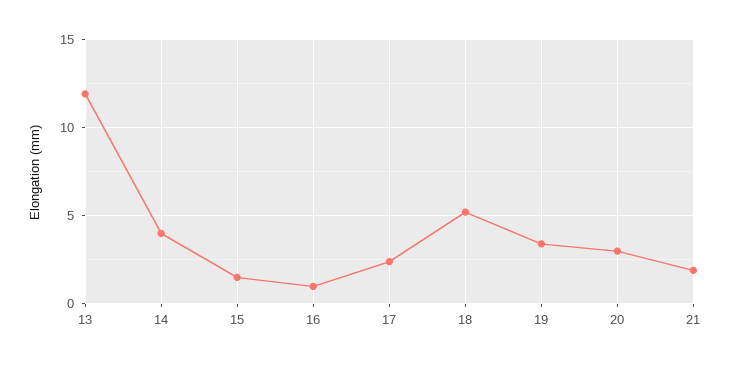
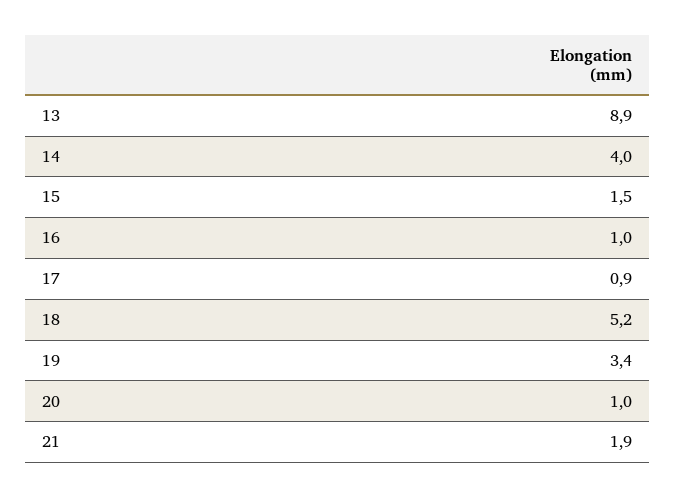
13: 12 -> 8.9
17: 2.5 -> 0.9
20: 3 -> 1

